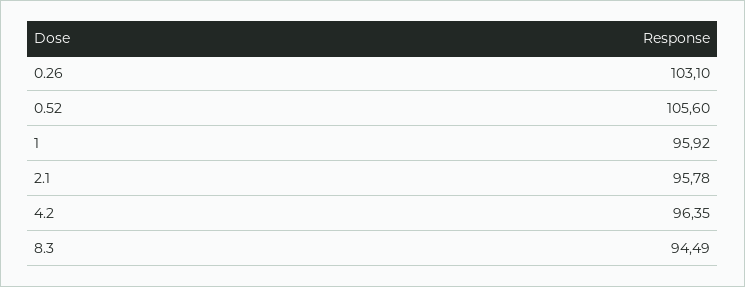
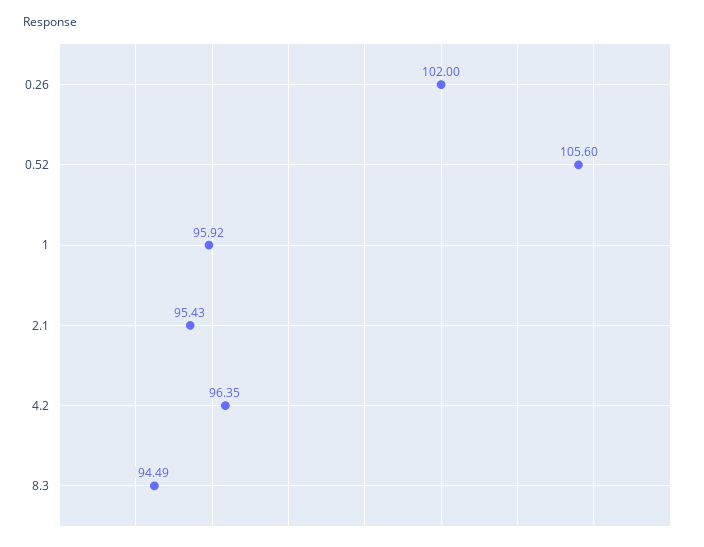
0.26: 103.1 -> 102
2.1: 95.78 -> 95.43

